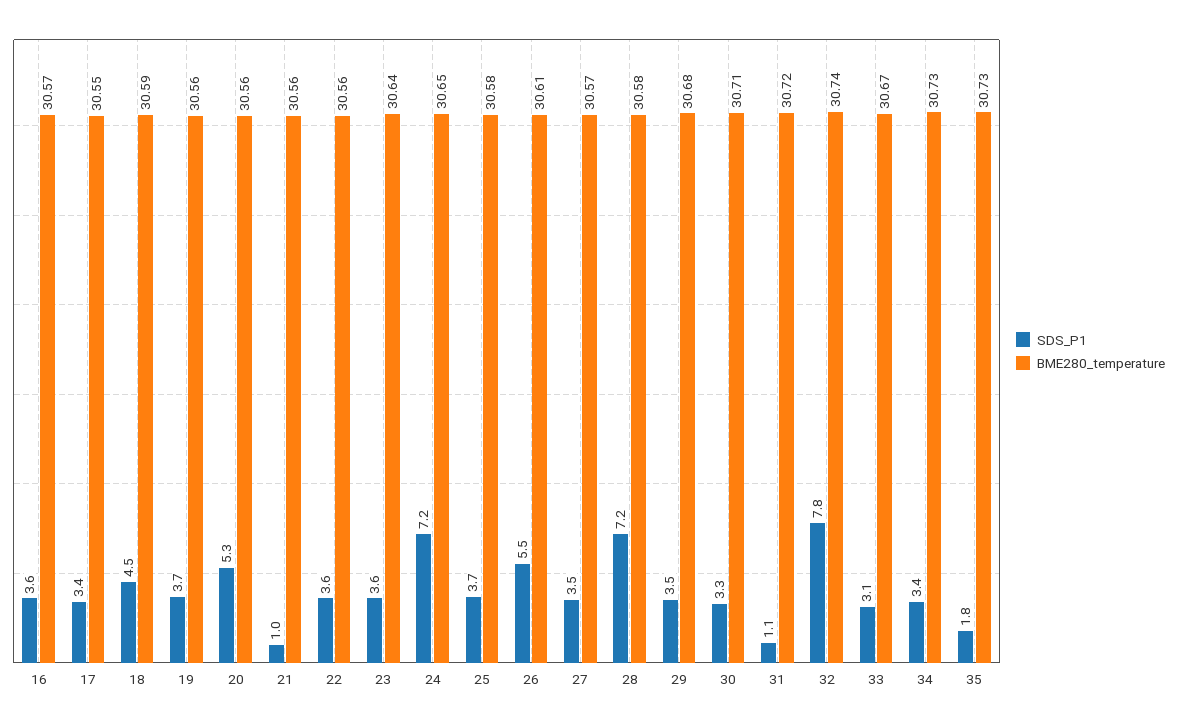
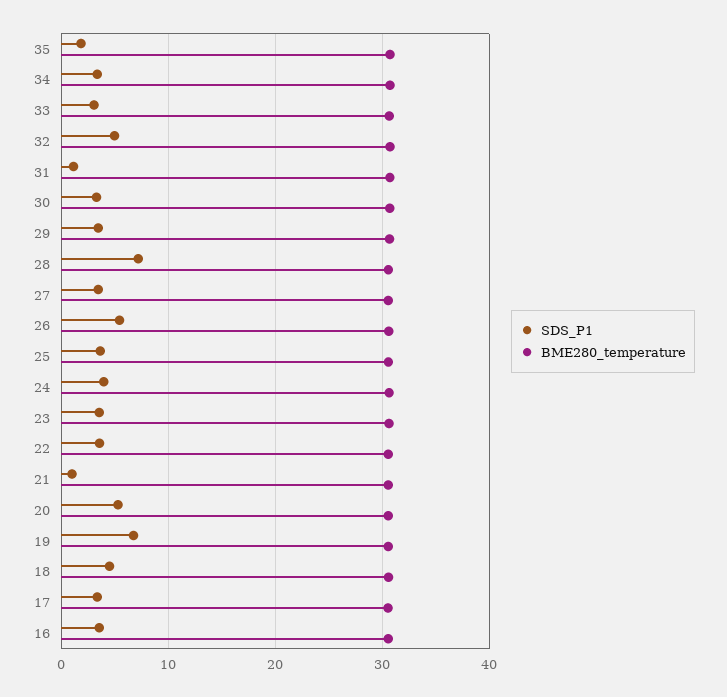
SDS_P1, 19: 3.7 -> 7
SDS_P1, 24: 7.2 -> 4
SDS_P1, 32: 7.8 -> 5

